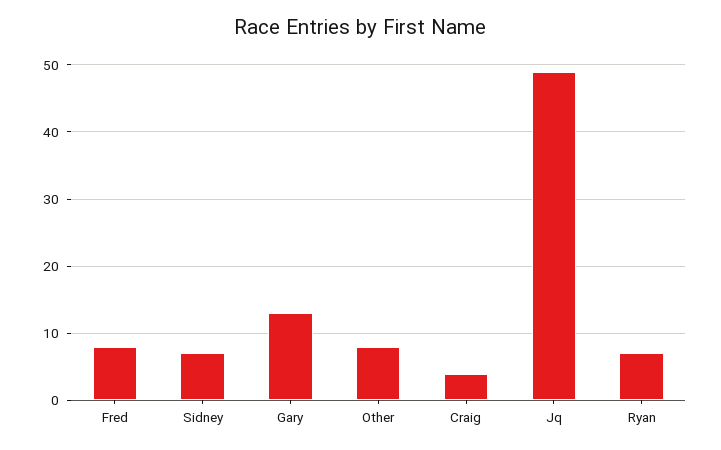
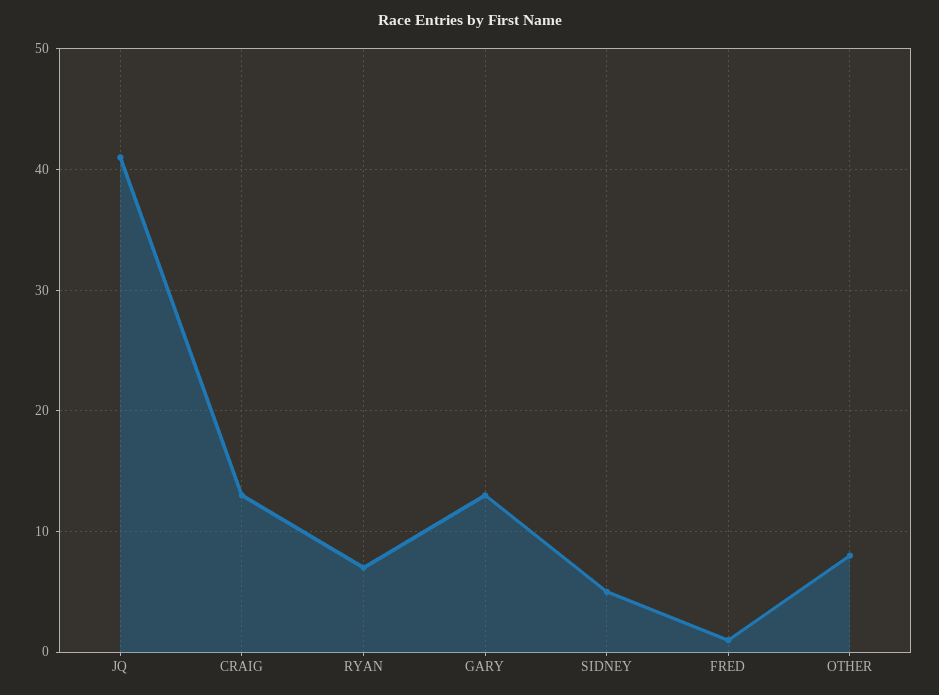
Fred: 8 -> 1
Sidney: 7 -> 5
Craig: 4 -> 13
Jq: 49 -> 41

